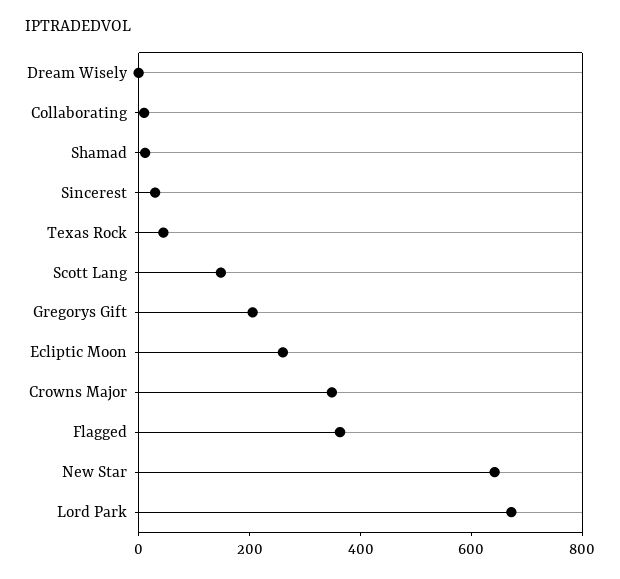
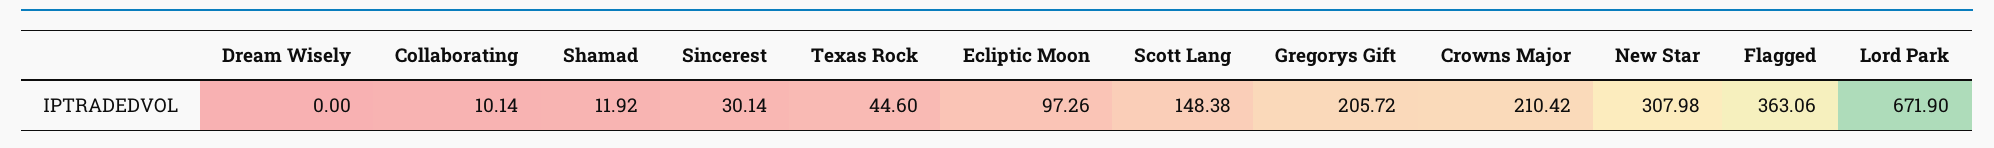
Ecliptic Moon: 250 -> 97.26
Crowns Major: 350 -> 210.42
New Star: 650 -> 307.98

